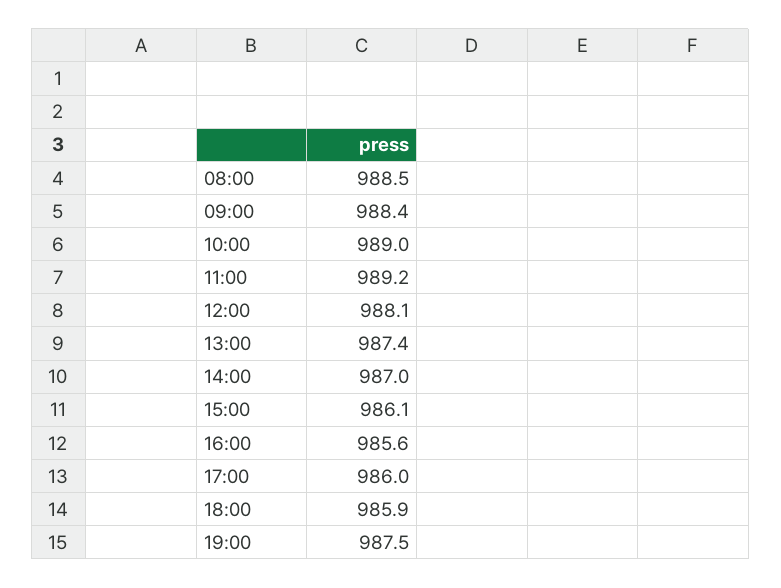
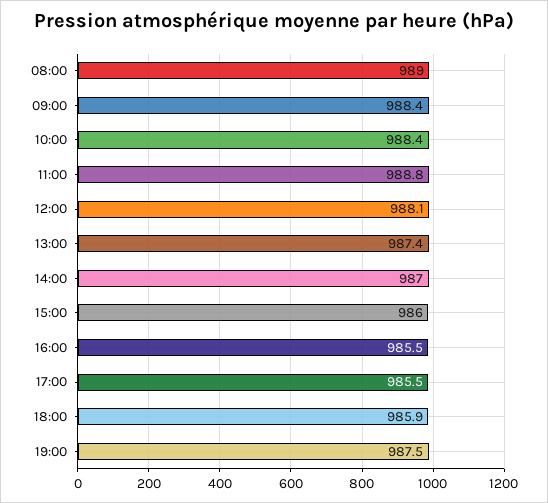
08:00: 988.5 -> 989
10:00: 989 -> 988.4
11:00: 989.2 -> 988.8
15:00: 986.1 -> 986
16:00: 985.6 -> 985.5
17:00: 986 -> 985.5

